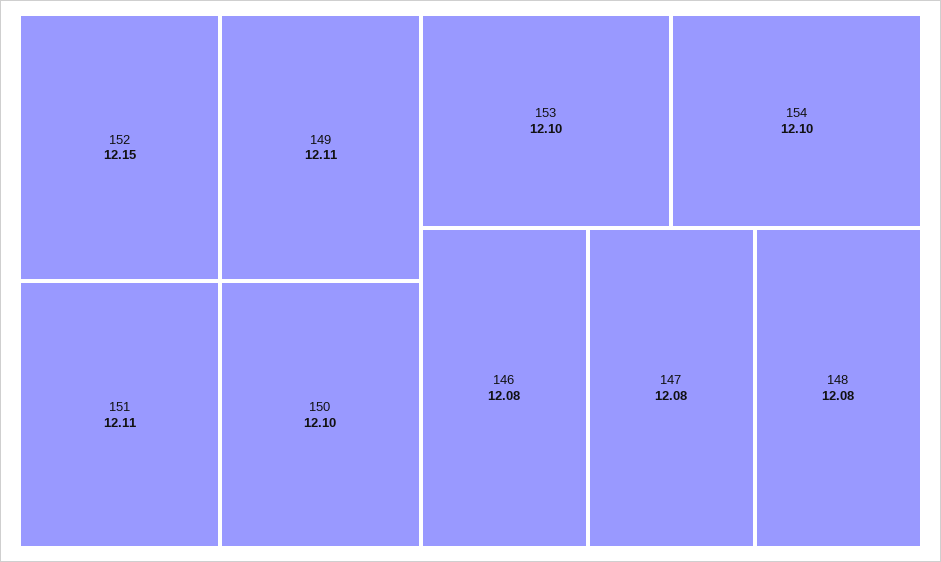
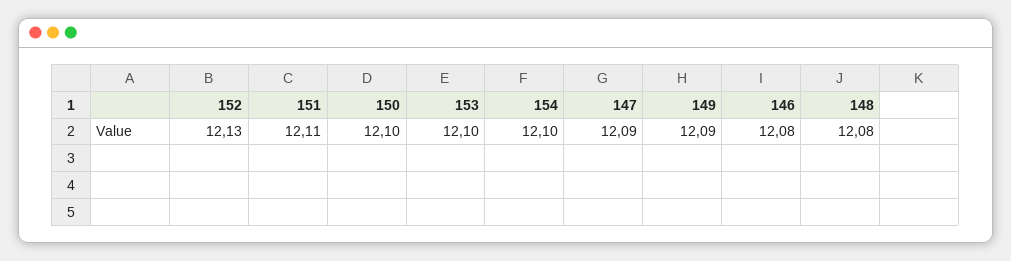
152: 12.15 -> 12.13
149: 12.11 -> 12.09
147: 12.08 -> 12.09

